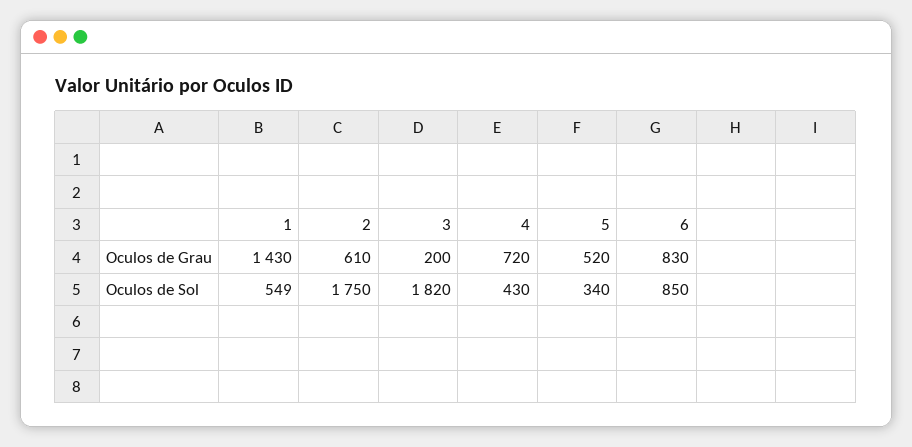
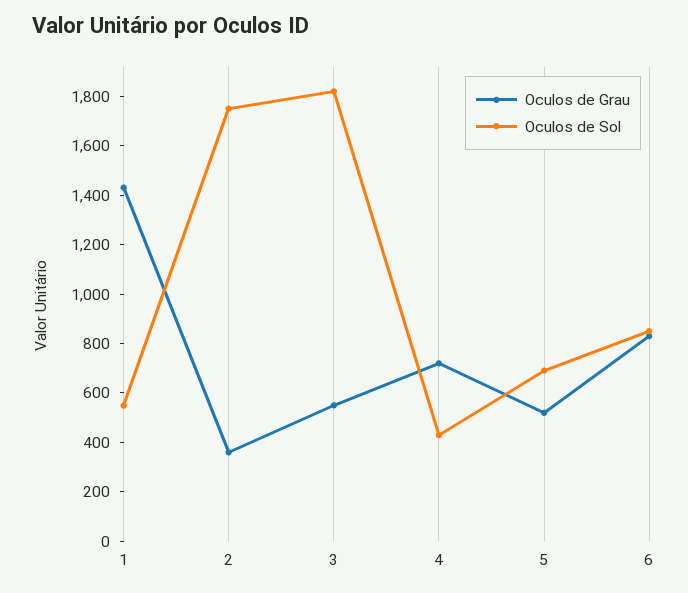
Oculos de Grau, 2: 610 -> 350
Oculos de Grau, 3: 200 -> 550
Oculos de Sol, 5: 340 -> 700

